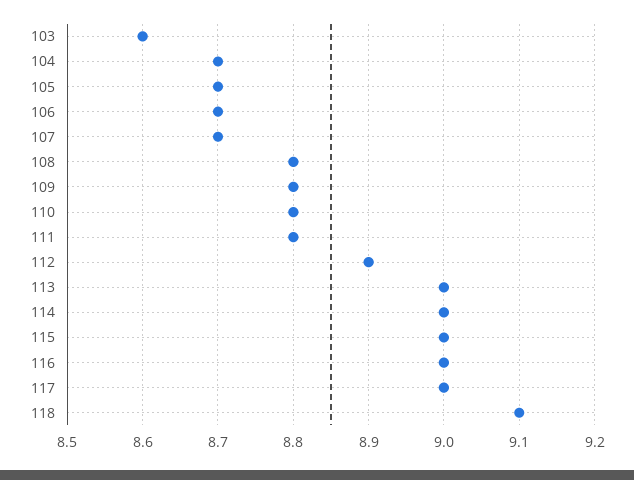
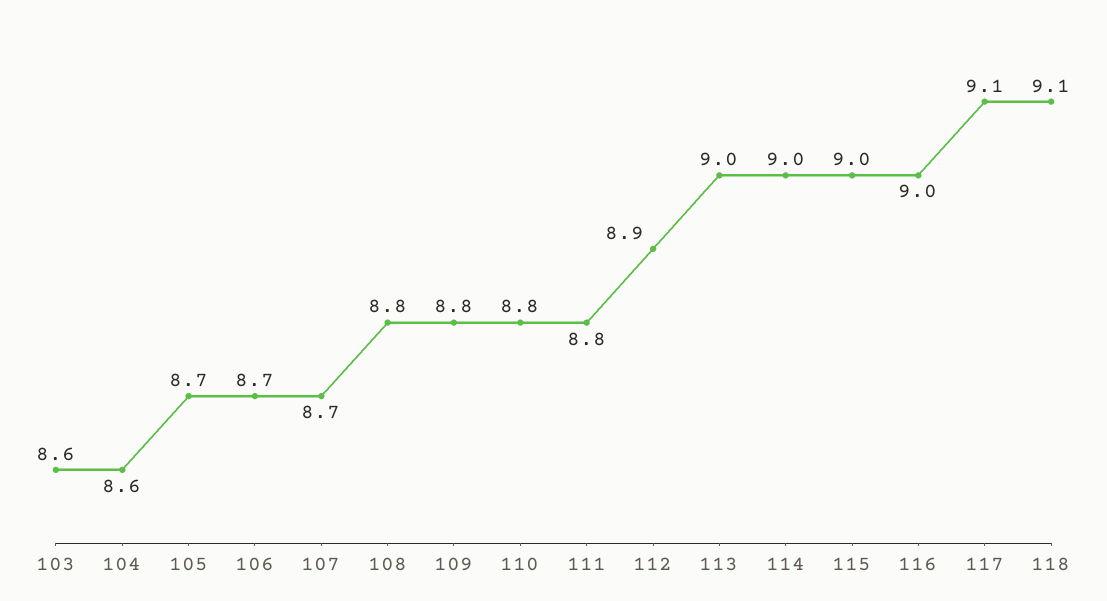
104: 8.7 -> 8.6
117: 9 -> 9.1

